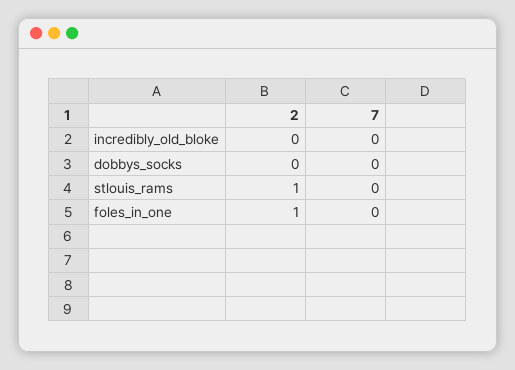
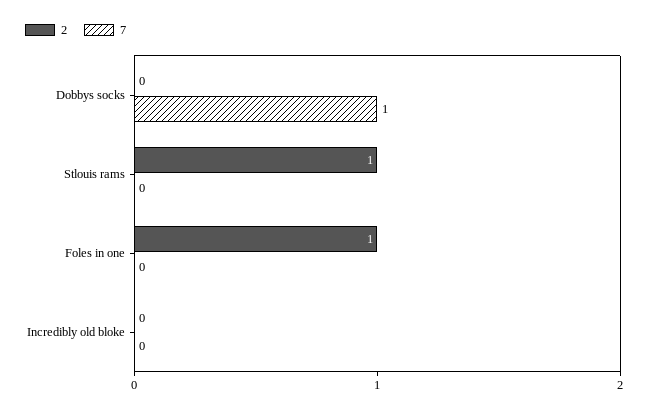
7, dobbys_socks: 0 -> 1

